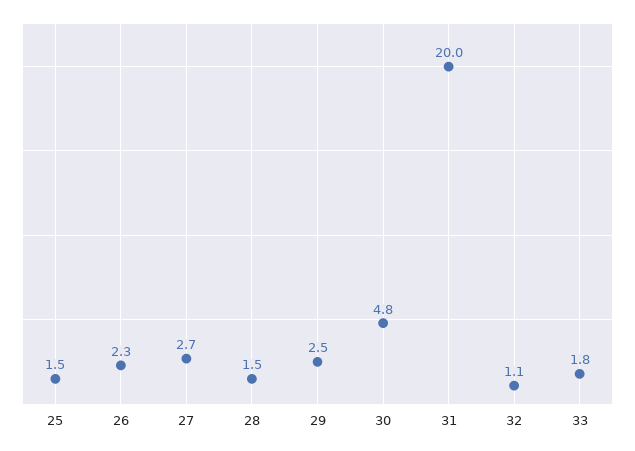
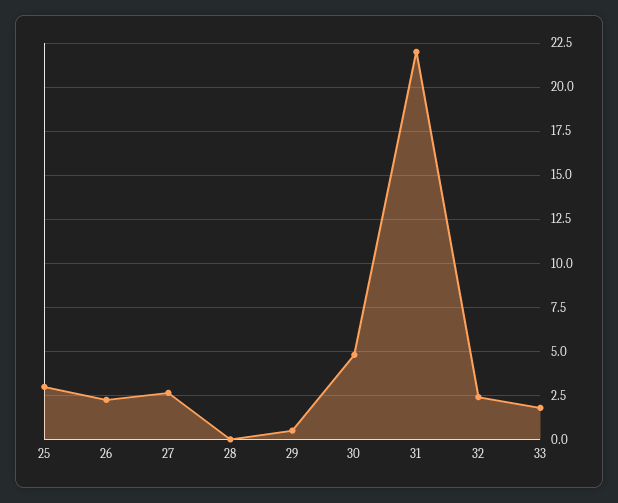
25: 1.5 -> 3
28: 1.5 -> 0
29: 2.5 -> 0.5
31: 20 -> 22
32: 1.1 -> 2.5

